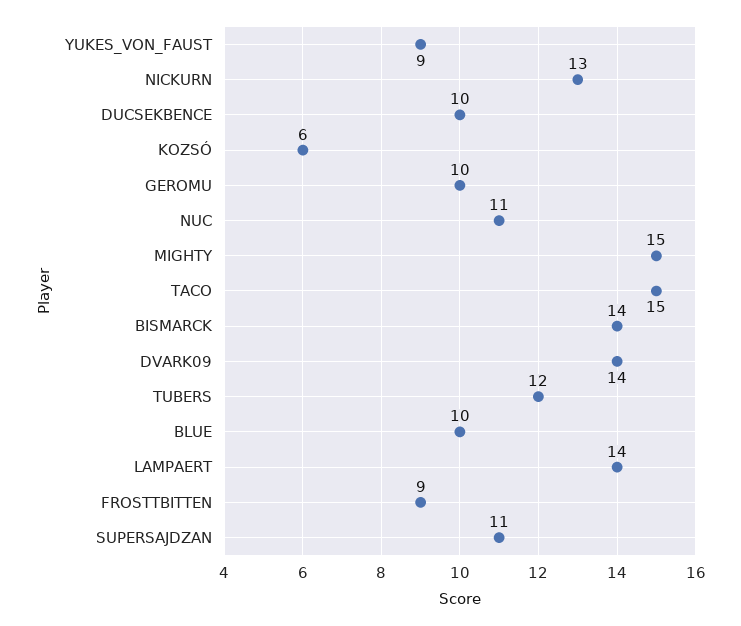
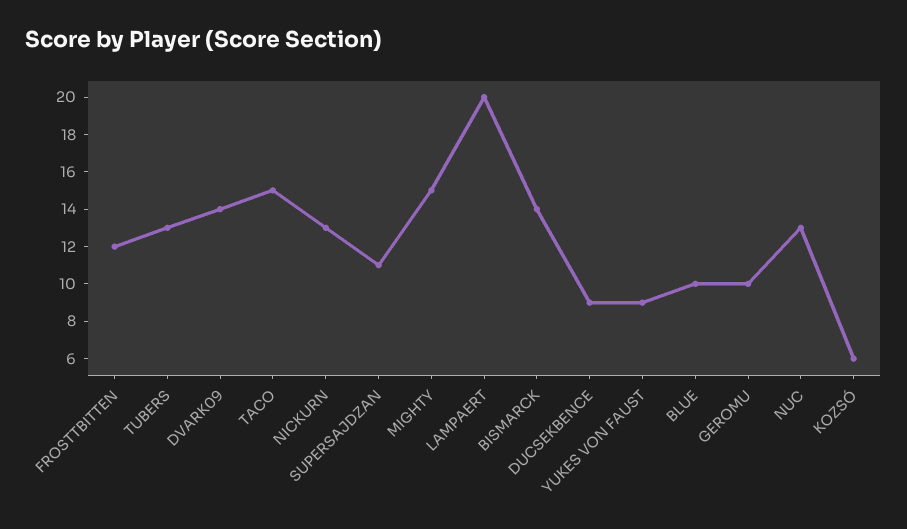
DUCSEKBENCE: 10 -> 9
NUC: 11 -> 13
TUBERS: 12 -> 13
LAMPAERT: 14 -> 20
FROSTTBITTEN: 9 -> 12

